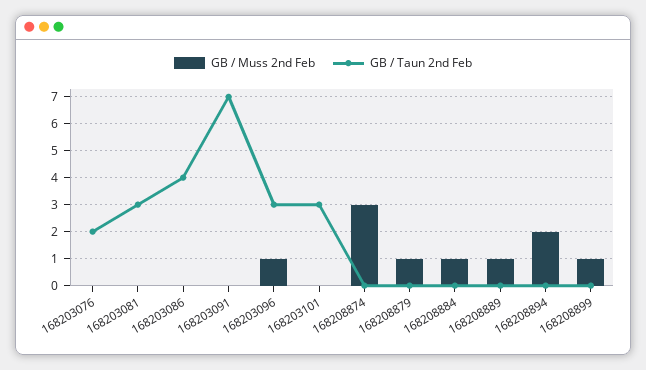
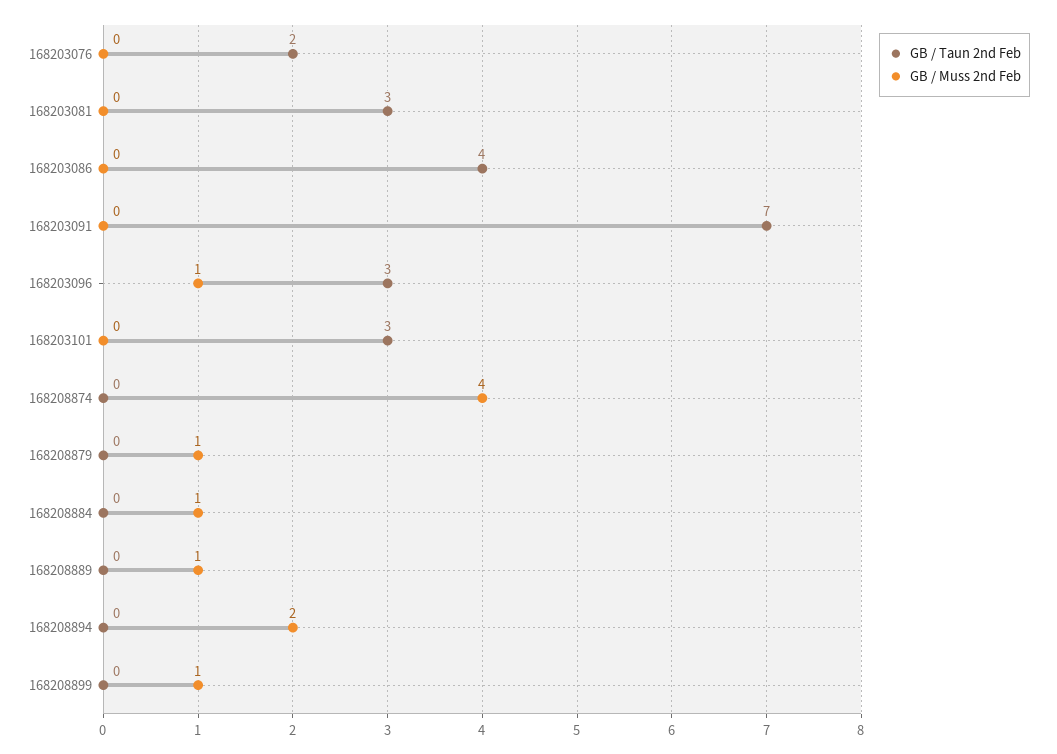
GB / Muss 2nd Feb, 168208874: 3 -> 4

